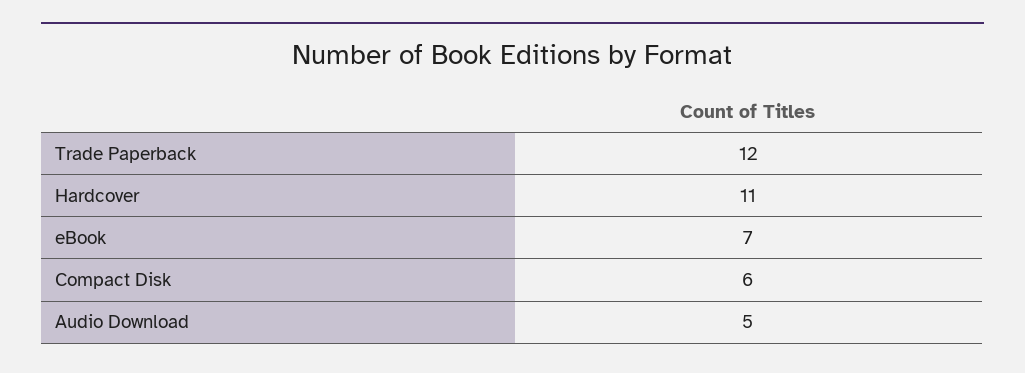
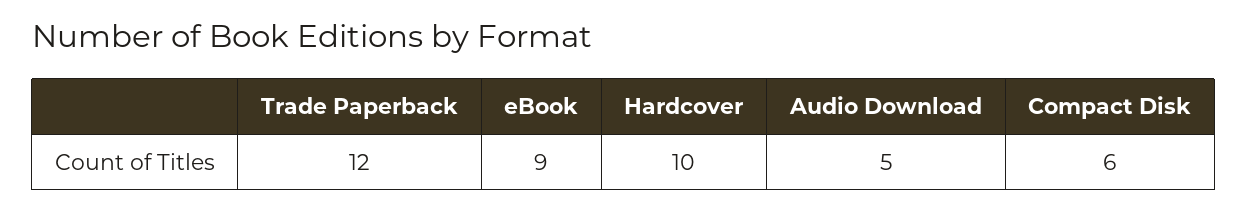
Hardcover: 11 -> 10
eBook: 7 -> 9

